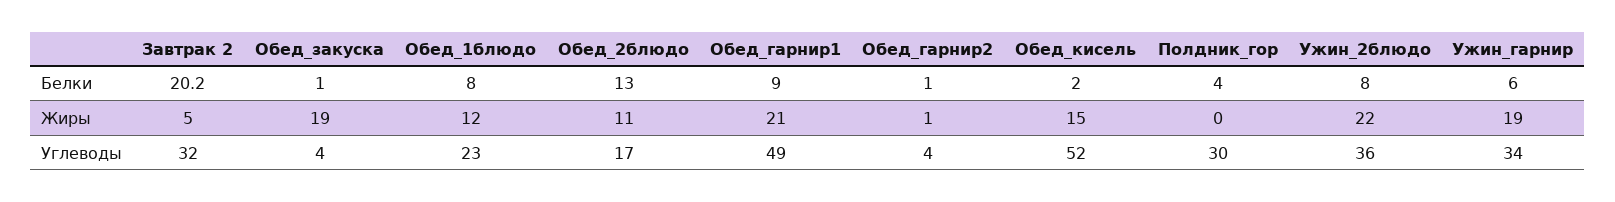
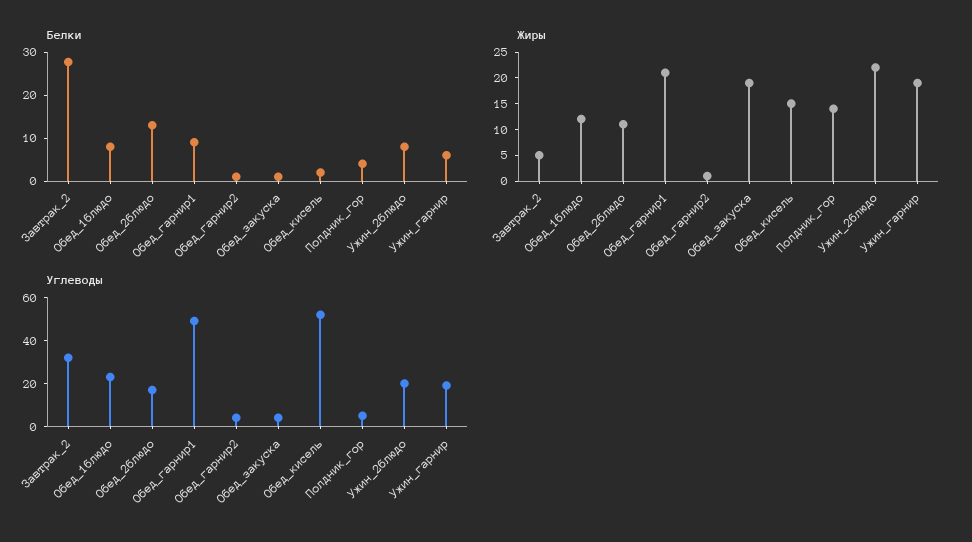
Белки, Завтрак 2: 20.2 -> 28
Жиры, Полдник_гор: 0 -> 15
Углеводы, Полдник_гор: 30 -> 5
Углеводы, Ужин_2блюдо: 36 -> 20
Углеводы, Ужин_гарнир: 34 -> 20

